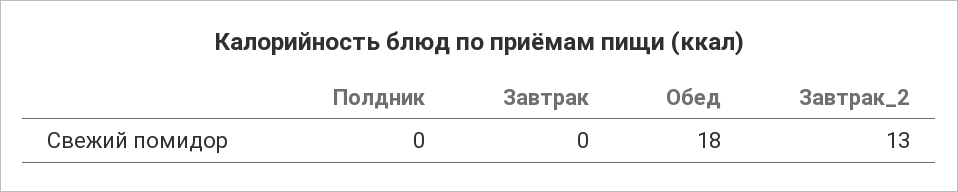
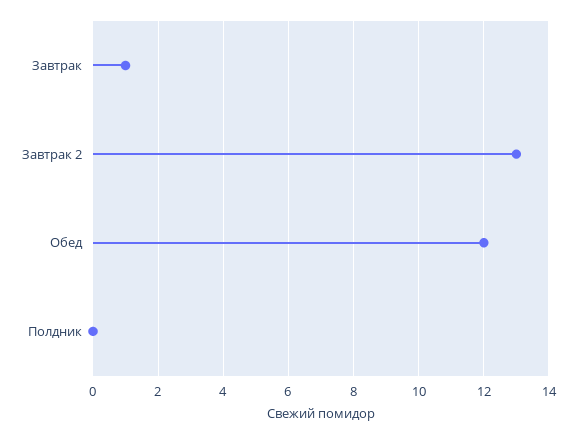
Завтрак: 0 -> 1
Обед: 18 -> 12

